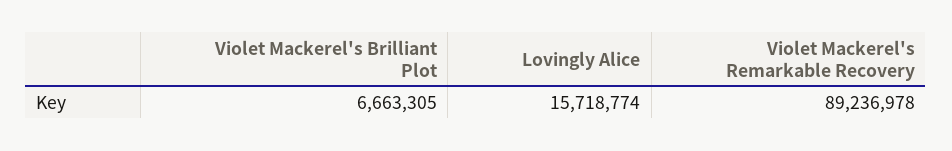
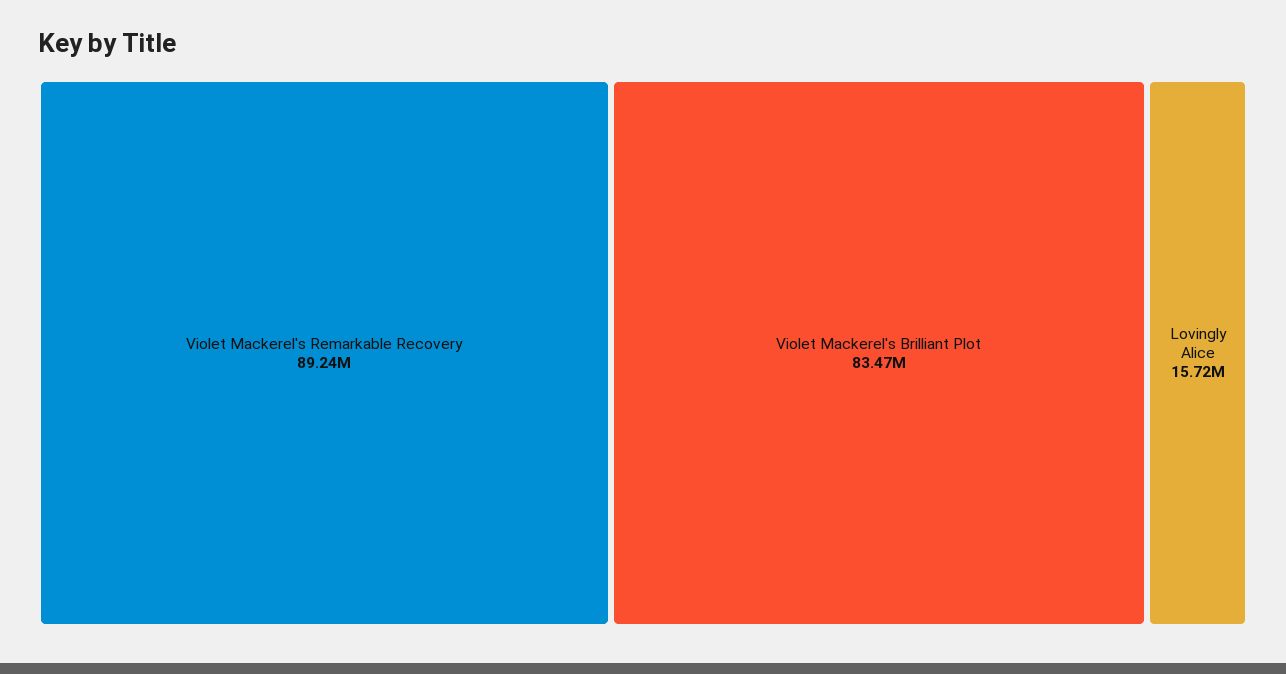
Violet Mackerel's Brilliant Plot: 6663305 -> 83470000

